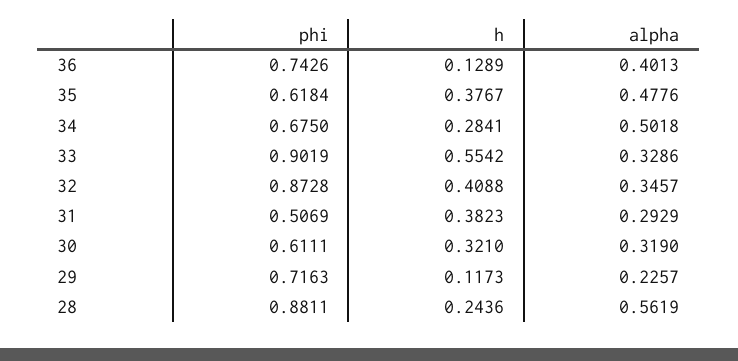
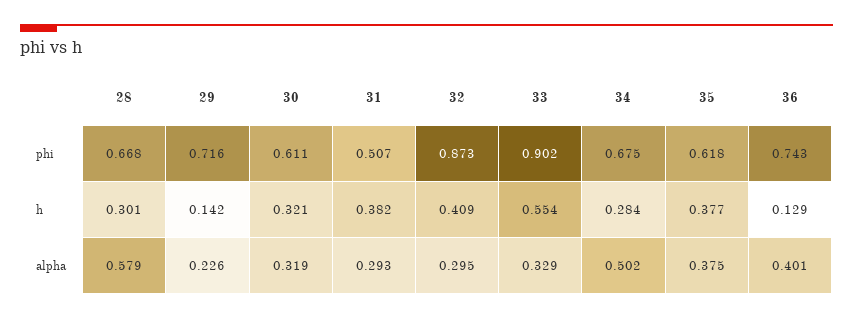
alpha, 35: 0.4776 -> 0.375
alpha, 32: 0.3457 -> 0.295
h, 29: 0.1173 -> 0.142
phi, 28: 0.8811 -> 0.668
h, 28: 0.2436 -> 0.301
alpha, 28: 0.5619 -> 0.579

